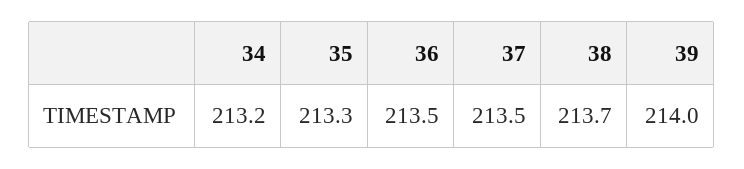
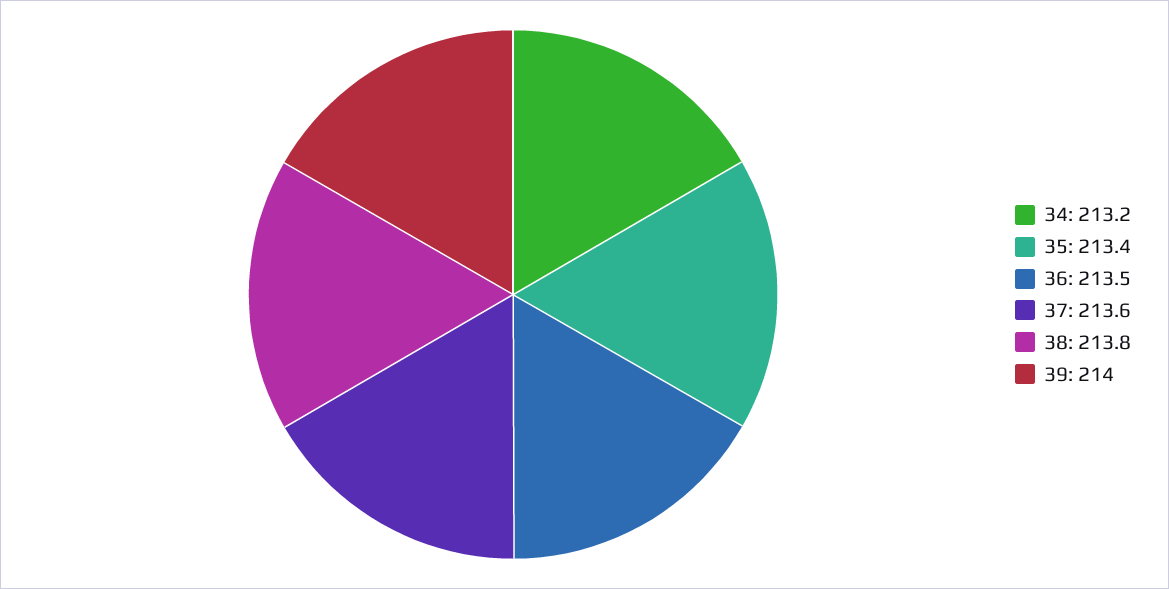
35: 213.3 -> 213.4
37: 213.5 -> 213.6
38: 213.7 -> 213.8

